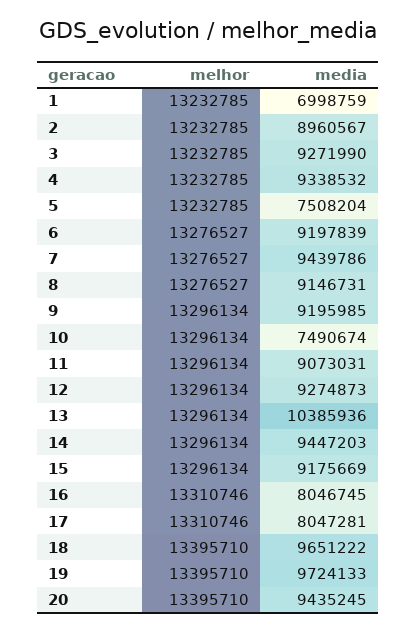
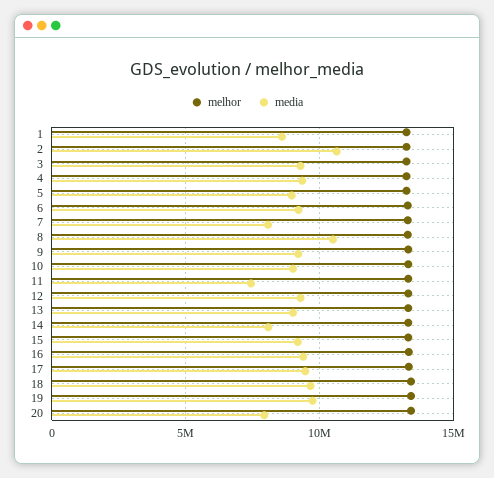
media, 1: 6998759 -> 8500000
media, 2: 8960567 -> 10500000
media, 5: 7508204 -> 9000000
media, 7: 9439786 -> 8000000
media, 8: 9146731 -> 10500000
media, 10: 7490674 -> 9000000
media, 11: 9073031 -> 7500000
media, 13: 10385936 -> 9000000
media, 14: 9447203 -> 8000000
media, 16: 8046745 -> 9500000
media, 17: 8047281 -> 9500000
media, 20: 9435245 -> 8000000

